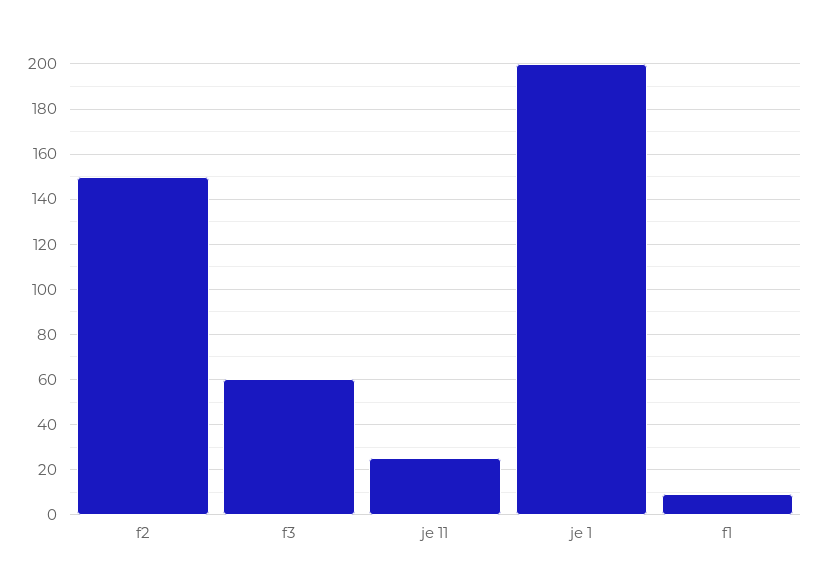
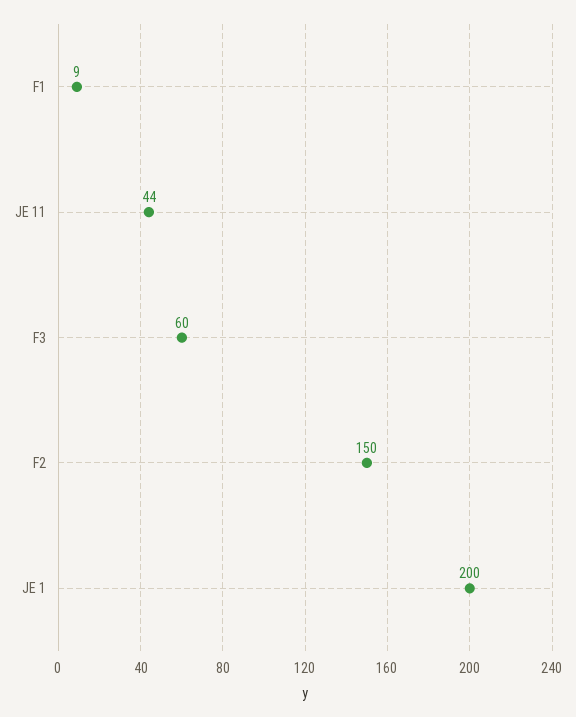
je 11: 25 -> 44

